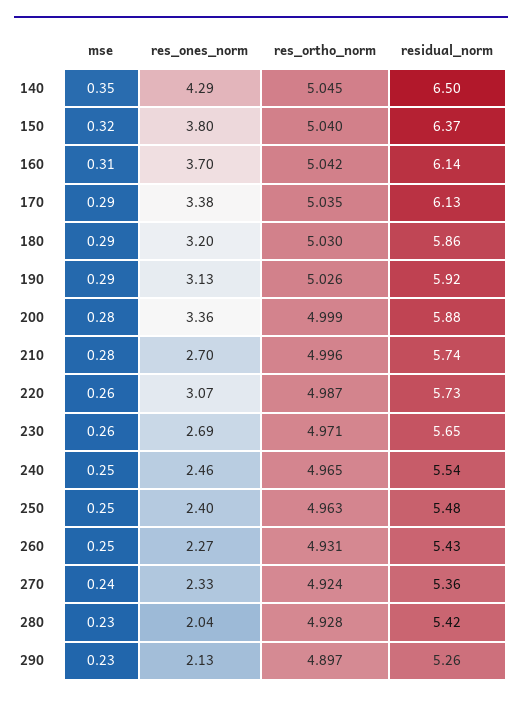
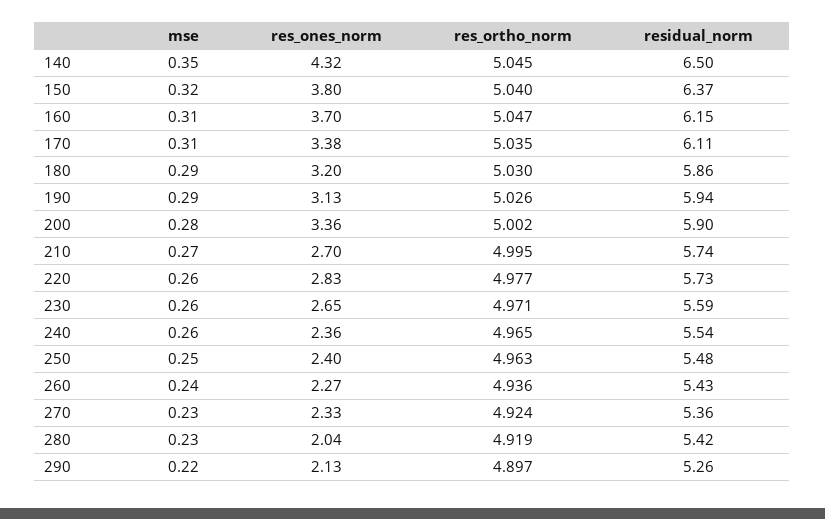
res_ones_norm, 140: 4.29 -> 4.32
res_ortho_norm, 160: 5.042 -> 5.047
residual_norm, 160: 6.14 -> 6.15
mse, 170: 0.29 -> 0.31
residual_norm, 170: 6.13 -> 6.11
residual_norm, 190: 5.92 -> 5.94
res_ortho_norm, 200: 4.999 -> 5.002
residual_norm, 200: 5.88 -> 5.9
mse, 210: 0.28 -> 0.27
res_ortho_norm, 210: 4.996 -> 4.995
res_ones_norm, 220: 3.07 -> 2.83
res_ortho_norm, 220: 4.987 -> 4.977
res_ones_norm, 230: 2.69 -> 2.65
residual_norm, 230: 5.65 -> 5.59
mse, 240: 0.25 -> 0.26
res_ones_norm, 240: 2.46 -> 2.36
mse, 260: 0.25 -> 0.24
res_ortho_norm, 260: 4.931 -> 4.936
mse, 270: 0.24 -> 0.23
res_ortho_norm, 280: 4.928 -> 4.919
mse, 290: 0.23 -> 0.22

